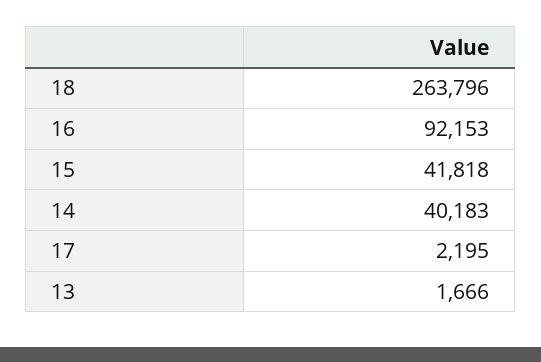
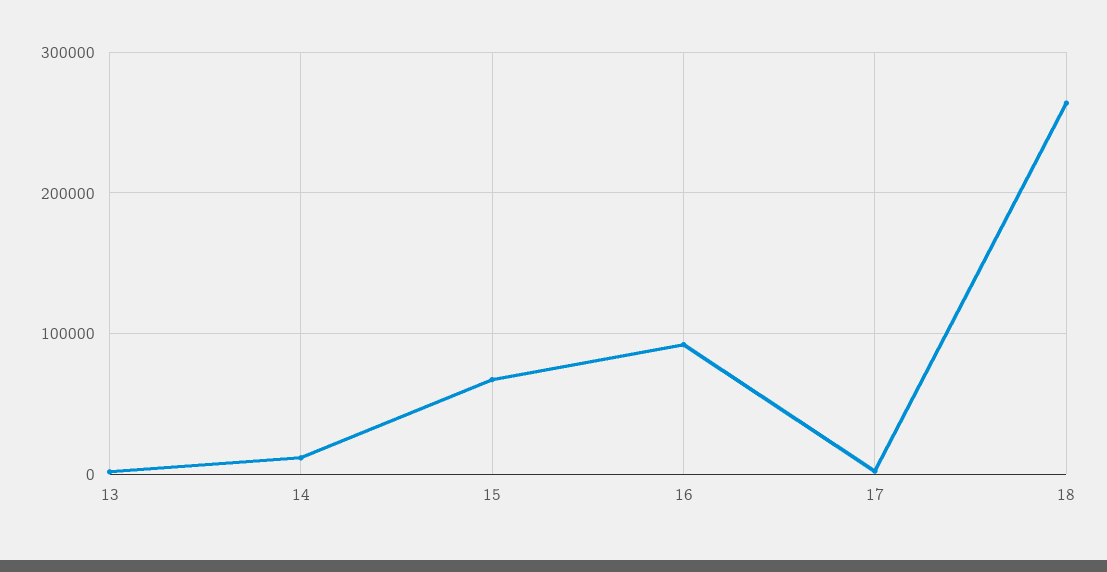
15: 41818 -> 70000
14: 40183 -> 10000

